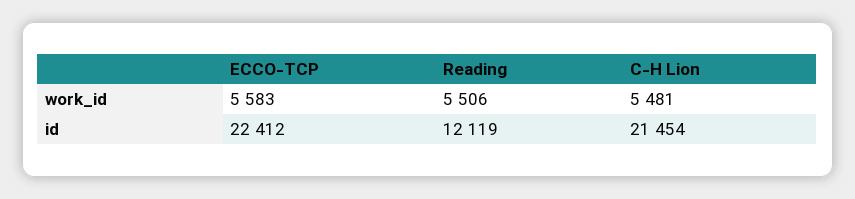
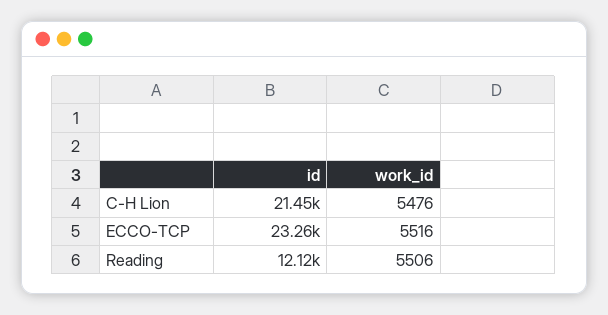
ECCO-TCP, work_id: 5583 -> 5516
C-H Lion, work_id: 5481 -> 5476
ECCO-TCP, id: 22412 -> 23260

